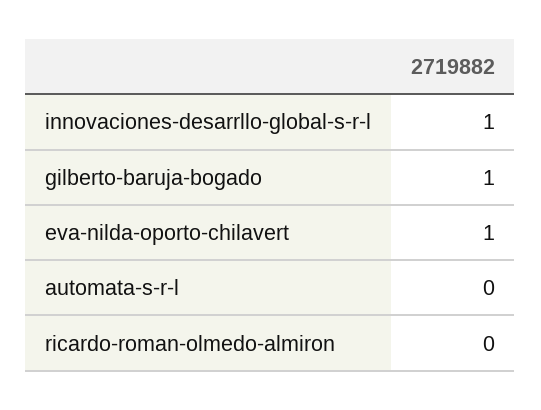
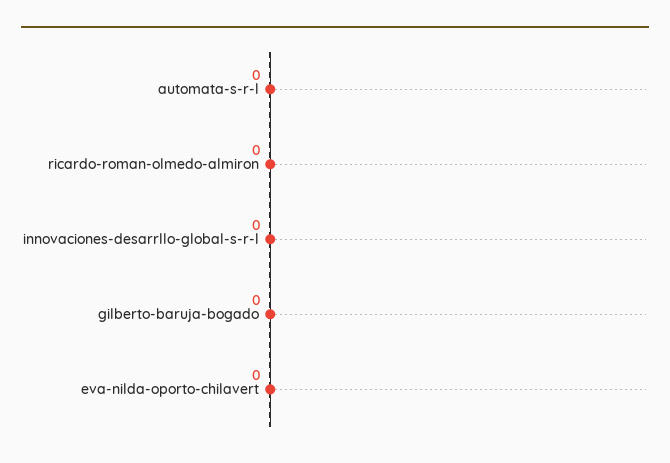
innovaciones-desarrllo-global-s-r-l: 1 -> 0
gilberto-baruja-bogado: 1 -> 0
eva-nilda-oporto-chilavert: 1 -> 0

